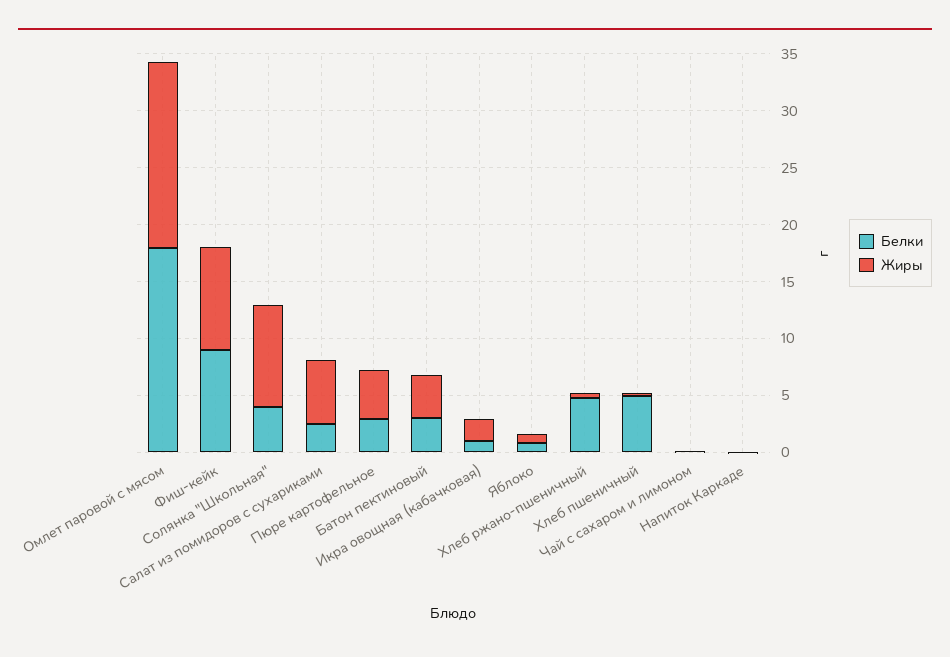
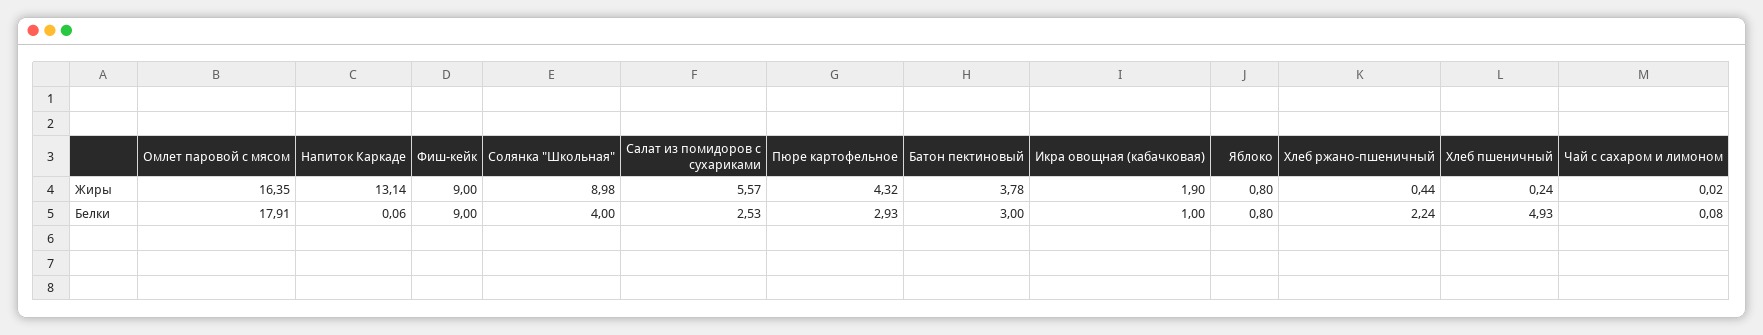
Белки, Хлеб ржано-пшеничный: 5 -> 2.24
Жиры, Напиток Каркаде: 0 -> 13.14

